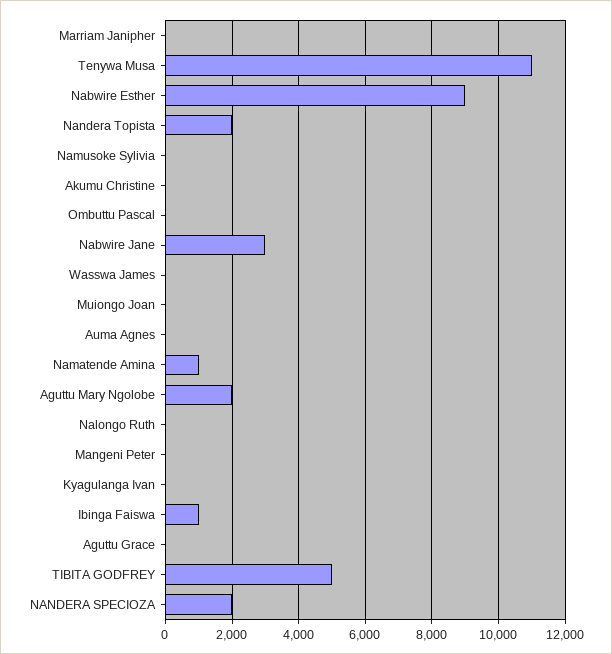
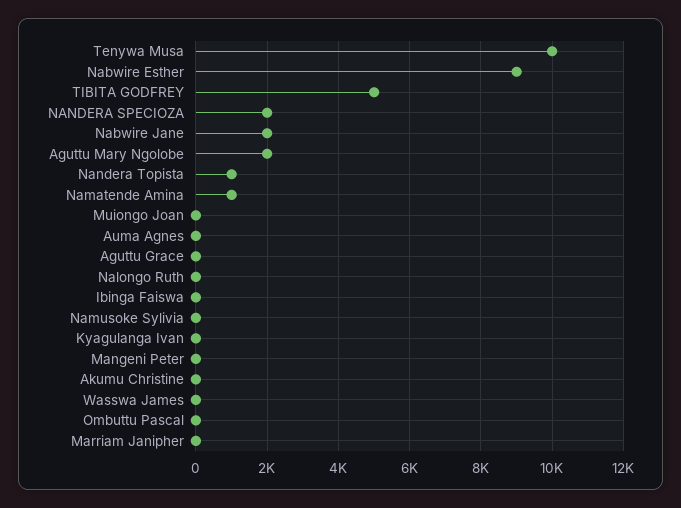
Tenywa Musa: 11000 -> 10000
Nandera Topista: 2000 -> 1000
Nabwire Jane: 3000 -> 2000
Ibinga Faiswa: 1000 -> 0

